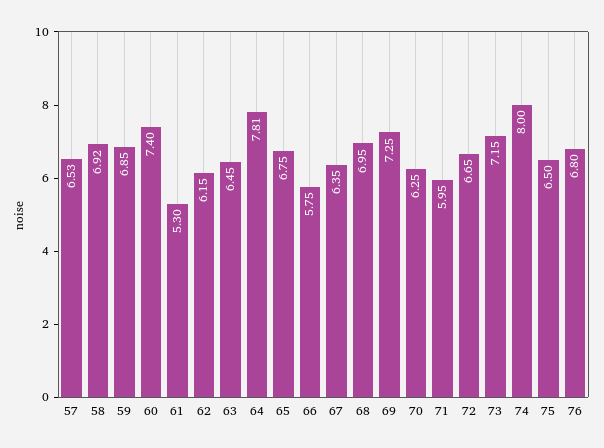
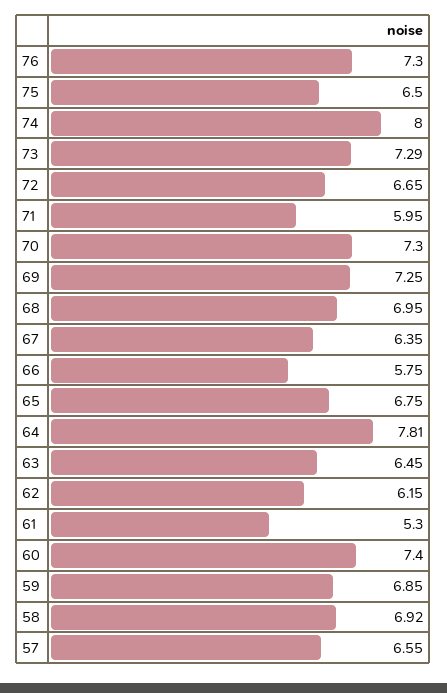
57: 6.53 -> 6.55
70: 6.25 -> 7.3
73: 7.15 -> 7.29
76: 6.8 -> 7.3

